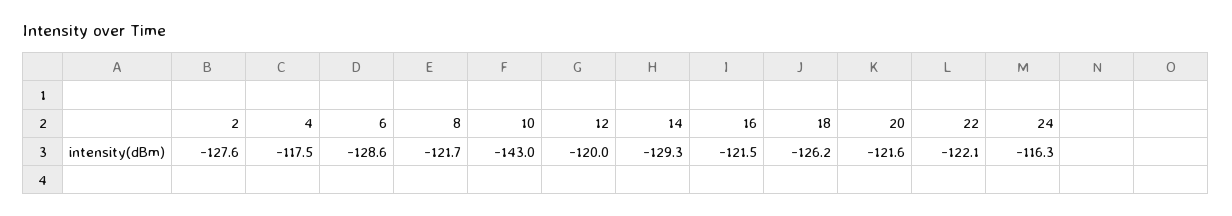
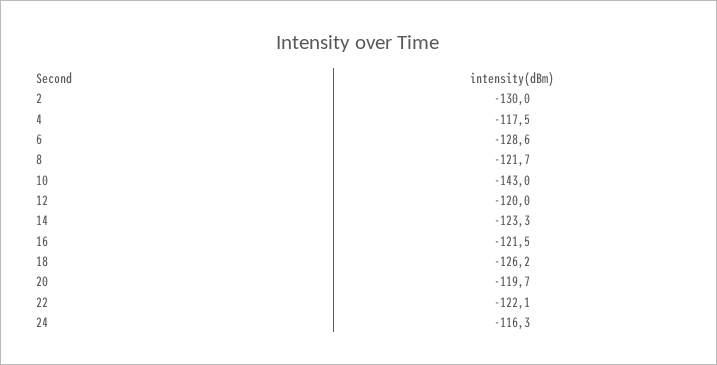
2: -127.6 -> -130
14: -129.3 -> -123.3
20: -121.6 -> -119.7

